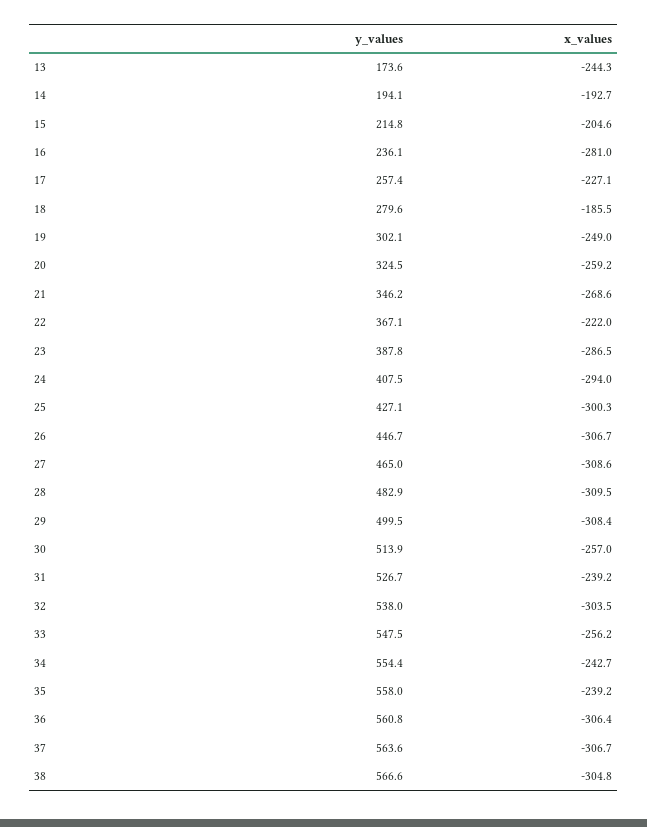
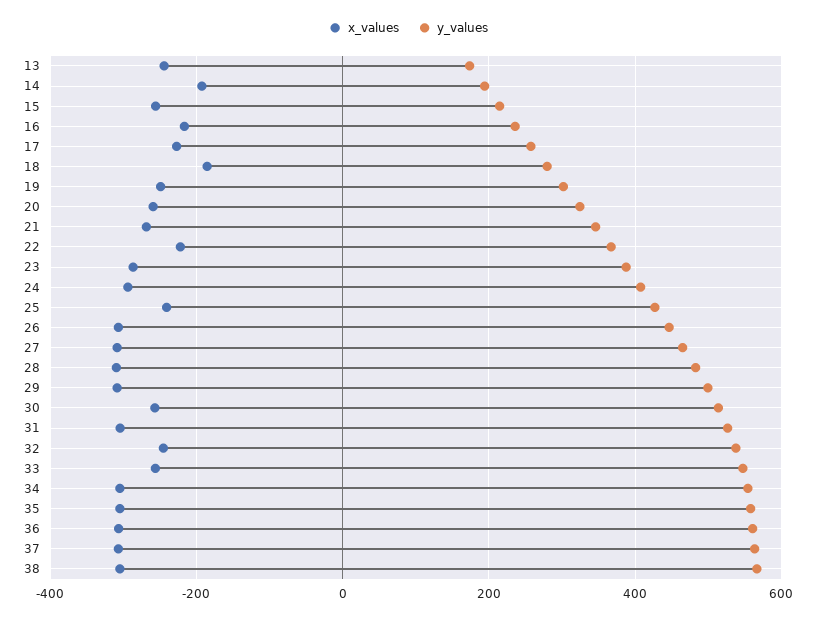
x_values, 15: -204.6 -> -260
x_values, 16: -281 -> -220
x_values, 25: -300.3 -> -240
x_values, 31: -239.2 -> -300
x_values, 32: -303.5 -> -240
x_values, 34: -242.7 -> -300
x_values, 35: -239.2 -> -300

